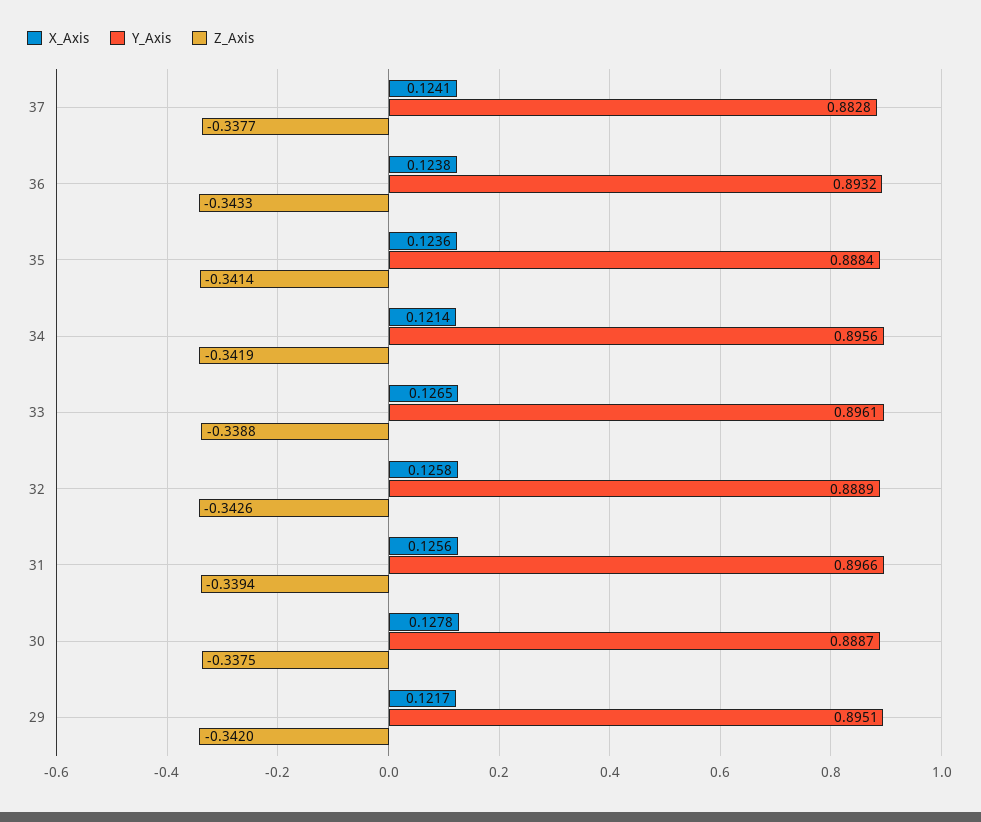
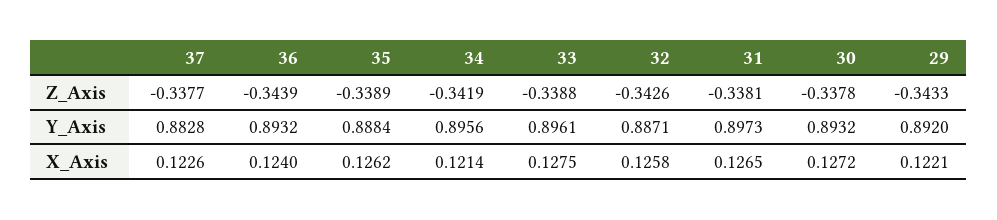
X_Axis, 37: 0.1241 -> 0.1226
X_Axis, 36: 0.1238 -> 0.124
Z_Axis, 36: -0.3433 -> -0.3439
X_Axis, 35: 0.1236 -> 0.1262
Z_Axis, 35: -0.3414 -> -0.3389
X_Axis, 33: 0.1265 -> 0.1275
Y_Axis, 32: 0.8889 -> 0.8871
X_Axis, 31: 0.1256 -> 0.1265
Y_Axis, 31: 0.8966 -> 0.8973
Z_Axis, 31: -0.3394 -> -0.3381
X_Axis, 30: 0.1278 -> 0.1272
Y_Axis, 30: 0.8887 -> 0.8932
Z_Axis, 30: -0.3375 -> -0.3378
X_Axis, 29: 0.1217 -> 0.1221
Y_Axis, 29: 0.8951 -> 0.892
Z_Axis, 29: -0.342 -> -0.3433

